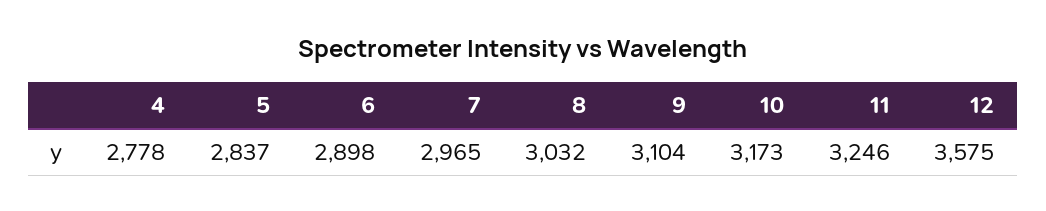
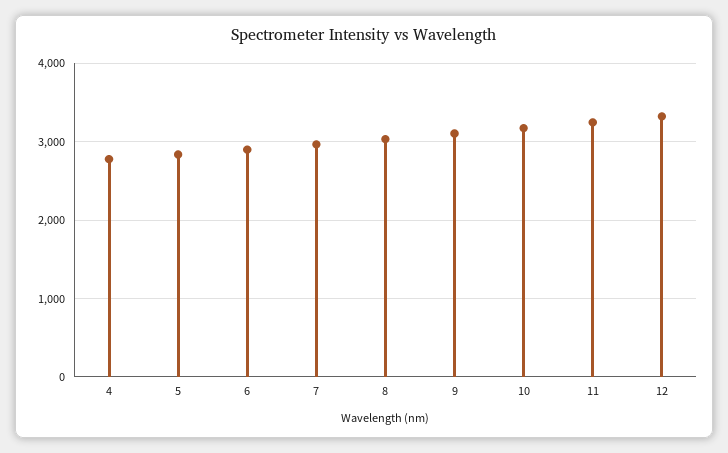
12: 3575 -> 3300

